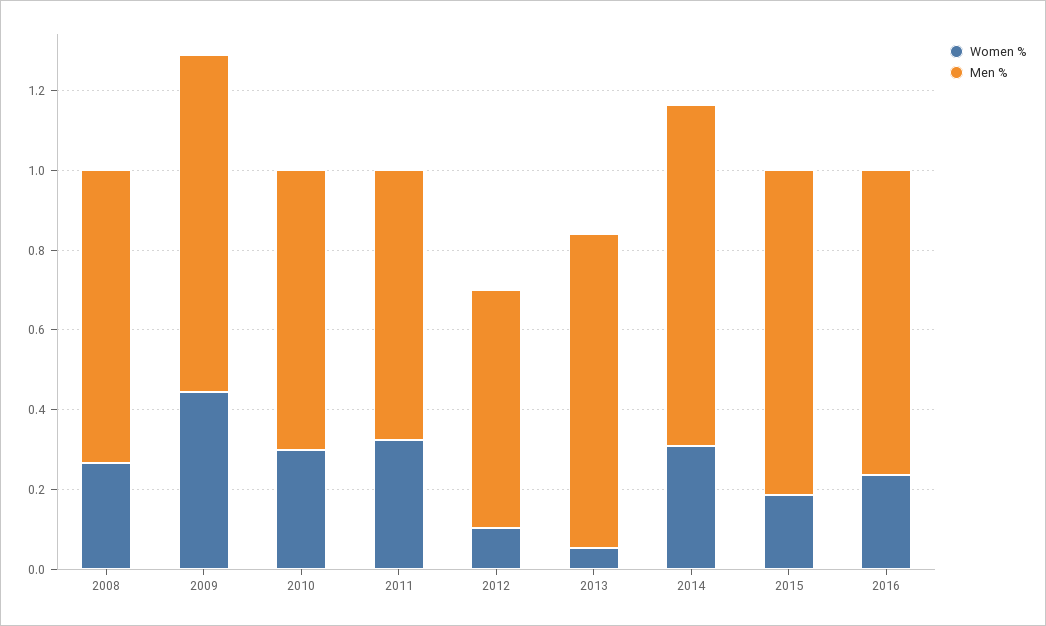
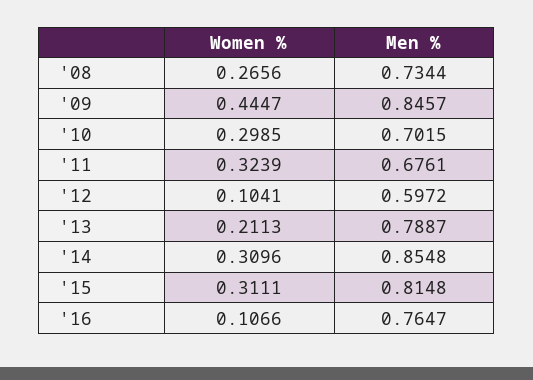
Women %, 2013: 0.05 -> 0.2113
Women %, 2015: 0.2 -> 0.3111
Women %, 2016: 0.25 -> 0.1066

